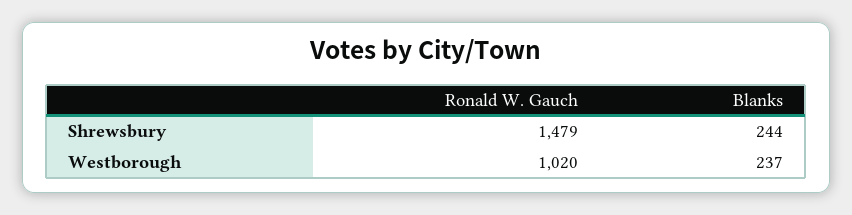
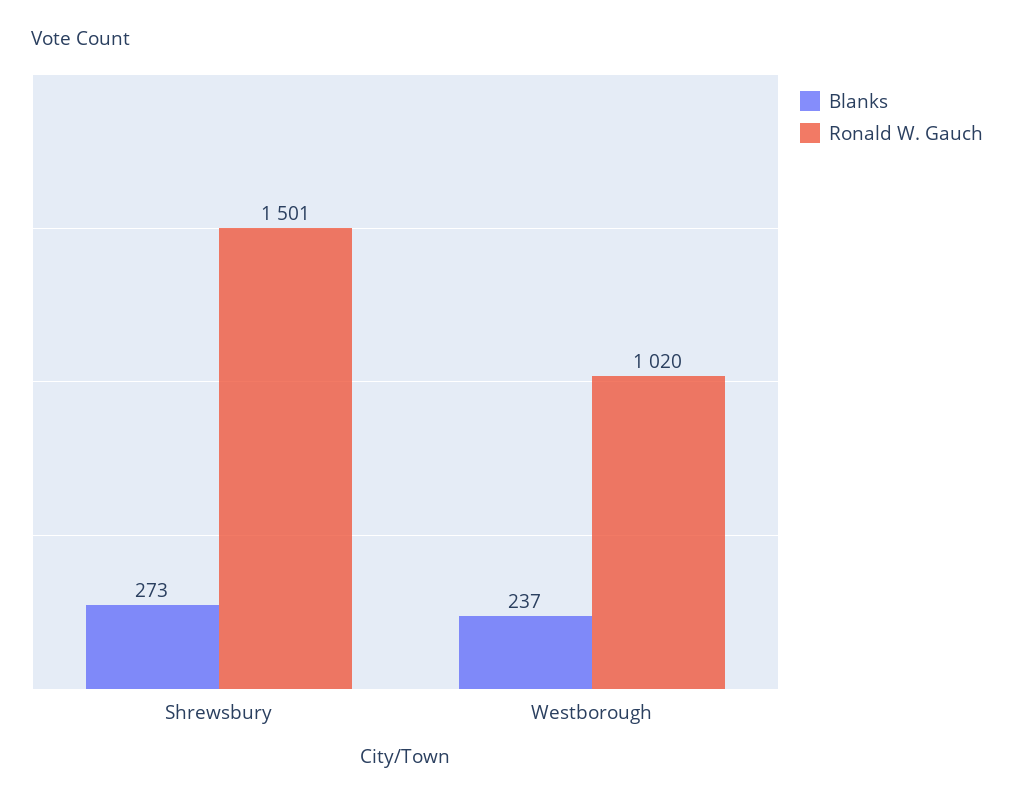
Ronald W. Gauch, Shrewsbury: 1479 -> 1501
Blanks, Shrewsbury: 244 -> 273

